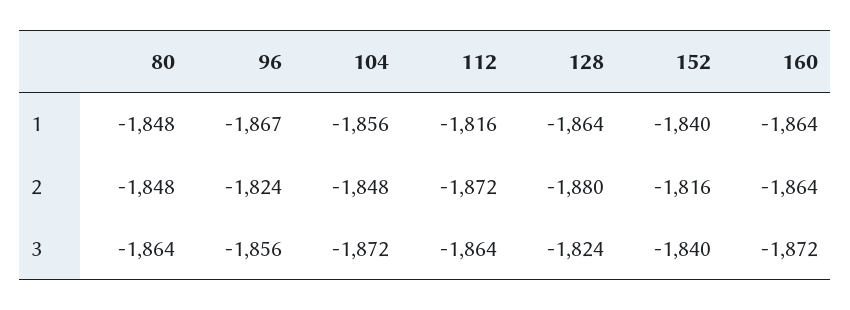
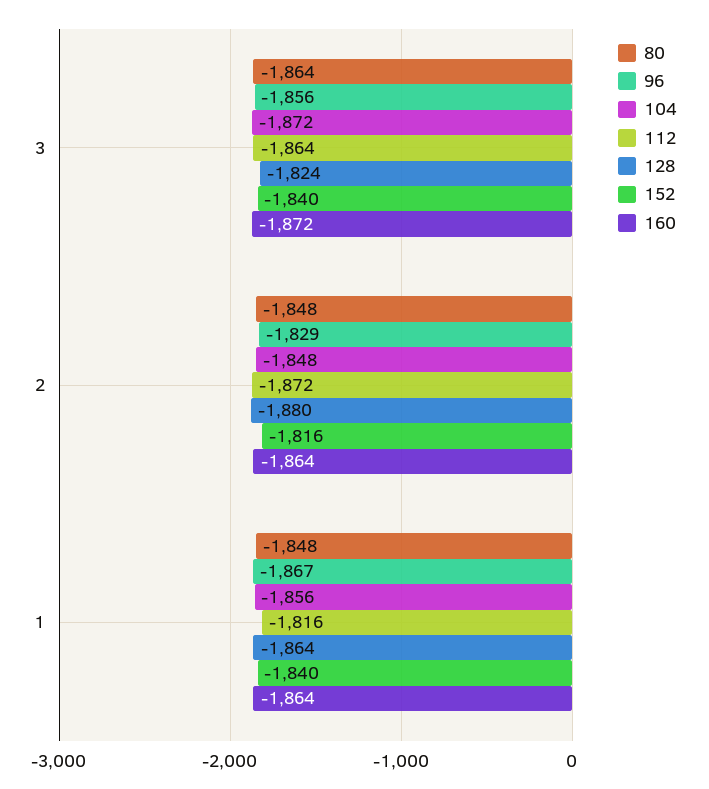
96, 2: -1824 -> -1829

